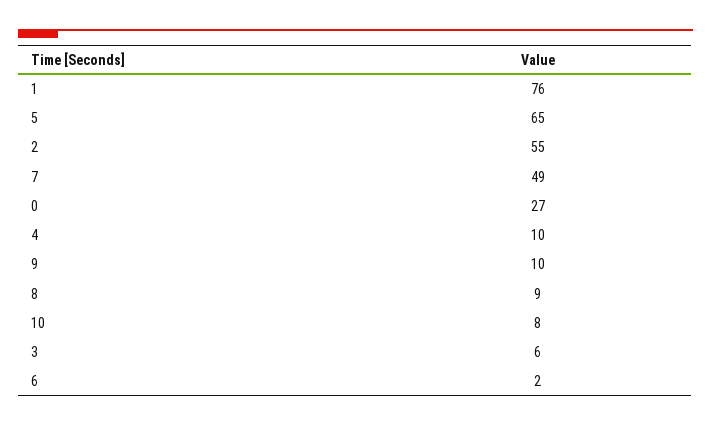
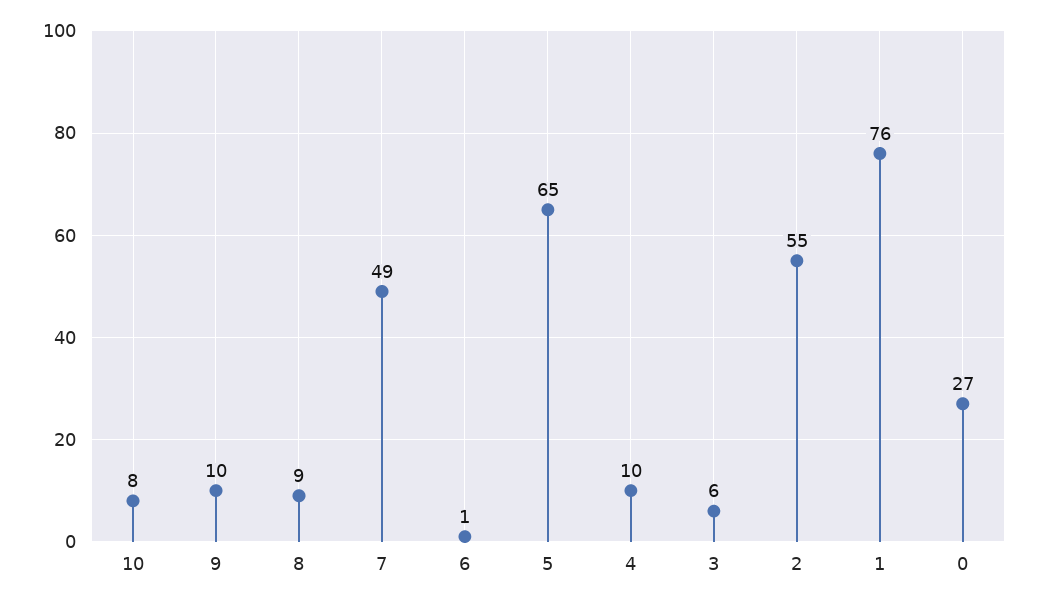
6: 2 -> 1

